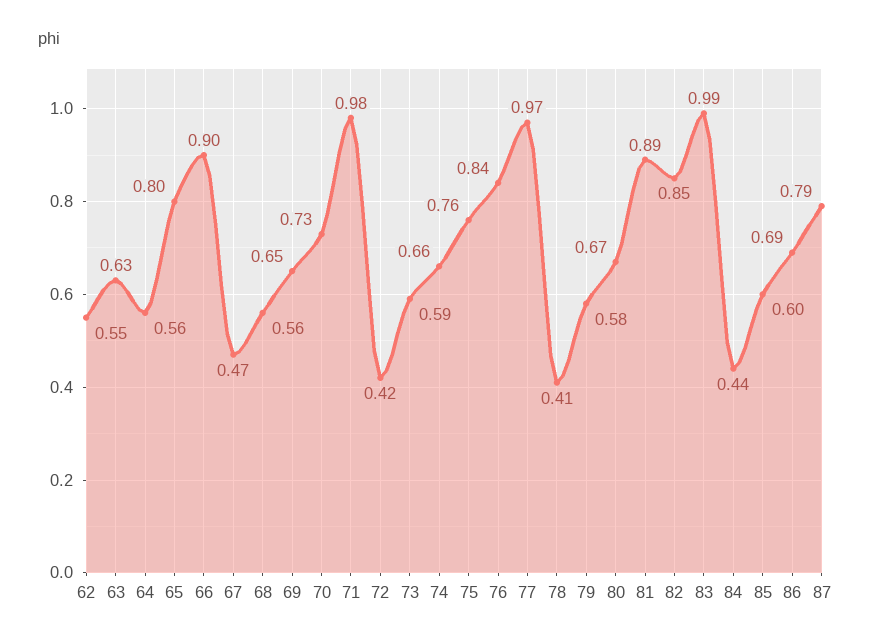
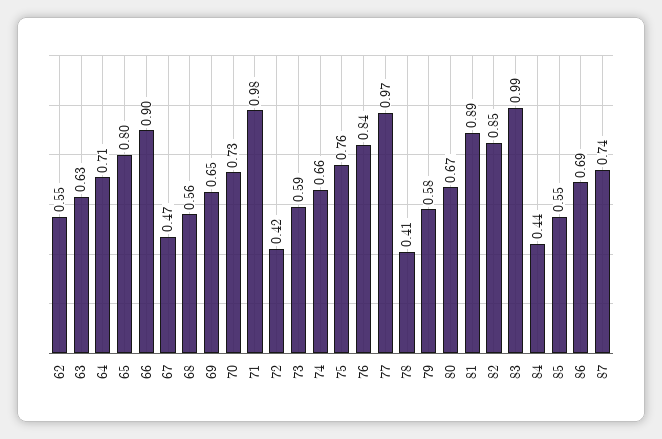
64: 0.56 -> 0.71
85: 0.6 -> 0.55
87: 0.79 -> 0.74

